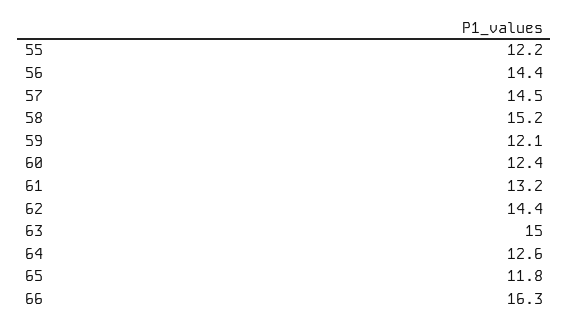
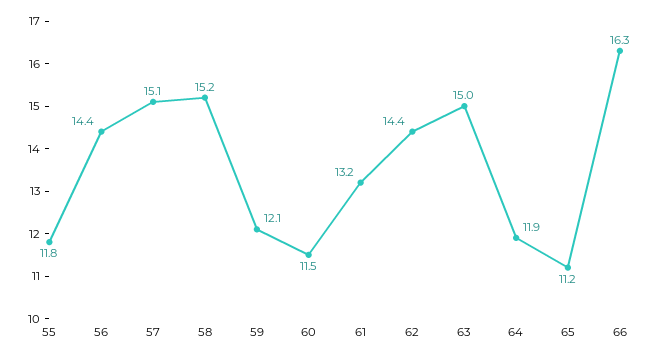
55: 12.2 -> 11.8
57: 14.5 -> 15.1
60: 12.4 -> 11.5
64: 12.6 -> 11.9
65: 11.8 -> 11.2

